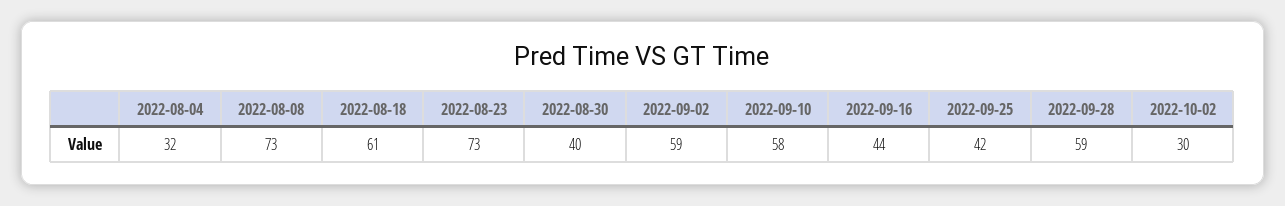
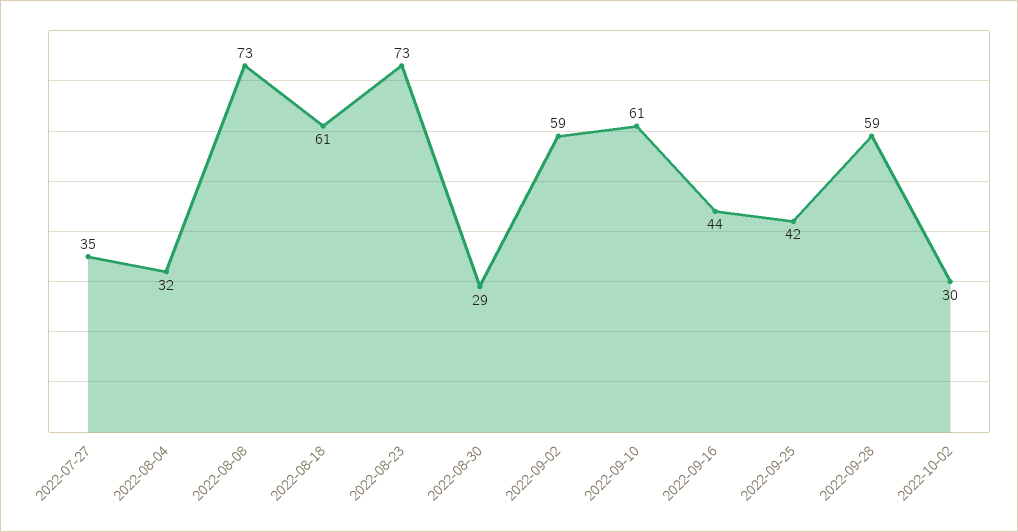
2022-08-30: 40 -> 29
2022-09-10: 58 -> 61
2022-07-27: none -> 35

